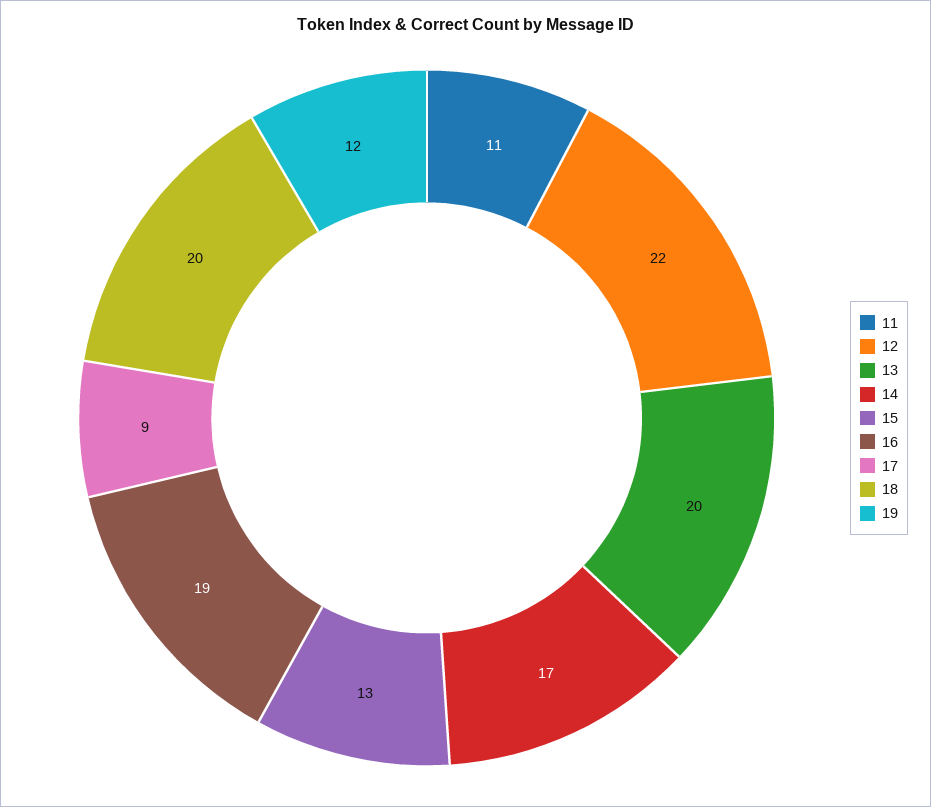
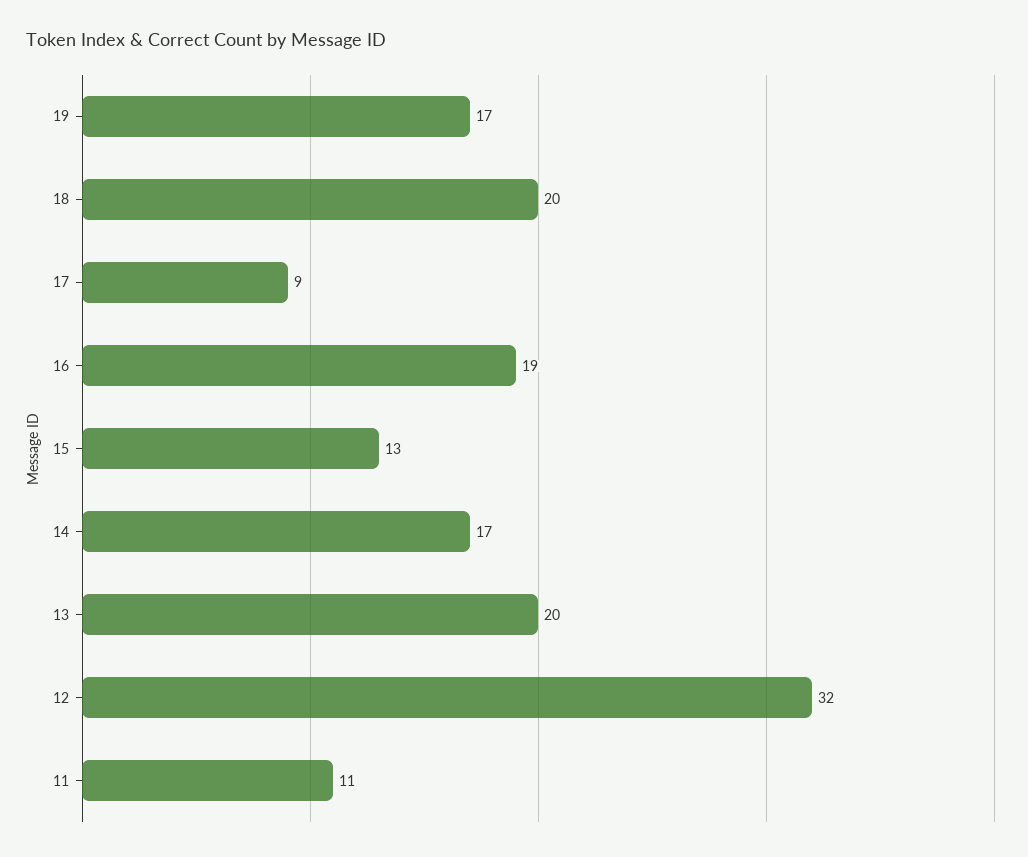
12: 22 -> 32
19: 12 -> 17

